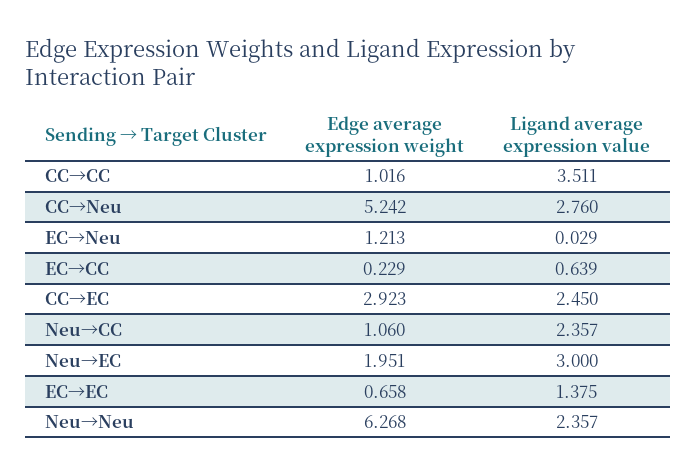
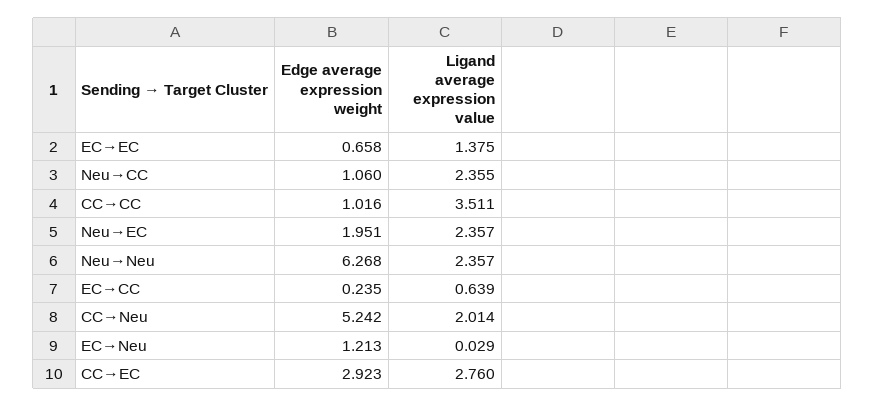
Ligand average expression value, CC→Neu: 2.76 -> 2.014
Edge average expression weight, EC→CC: 0.229 -> 0.235
Ligand average expression value, CC→EC: 2.45 -> 2.76
Ligand average expression value, Neu→CC: 2.357 -> 2.355
Ligand average expression value, Neu→EC: 3 -> 2.357

